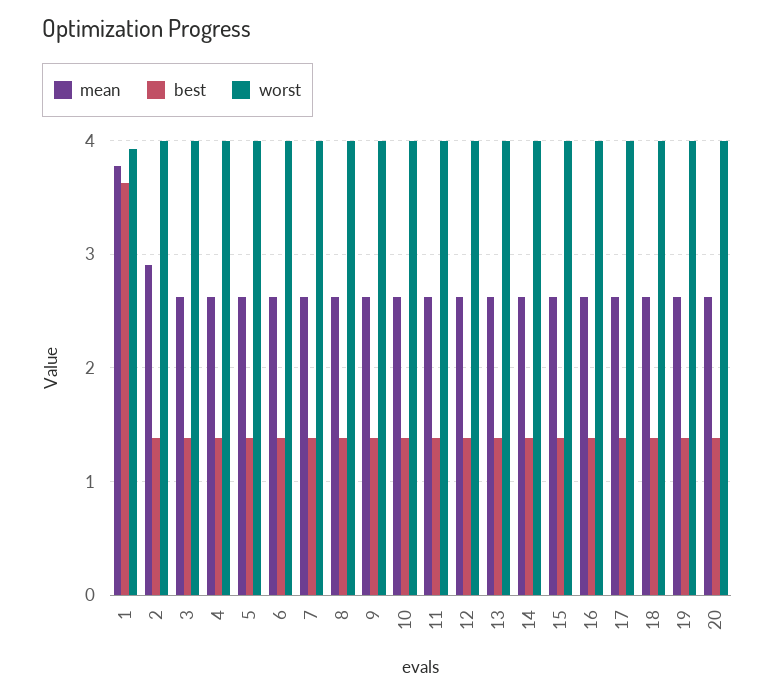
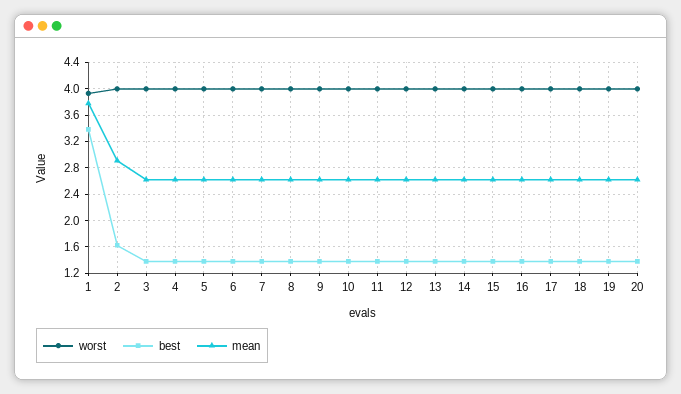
best, 1: 3.6 -> 3.4
best, 2: 1.4 -> 1.6

